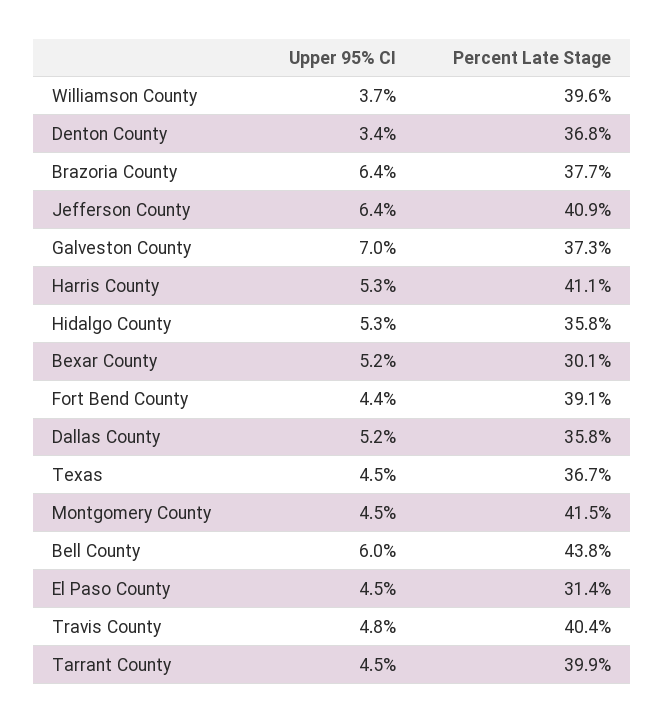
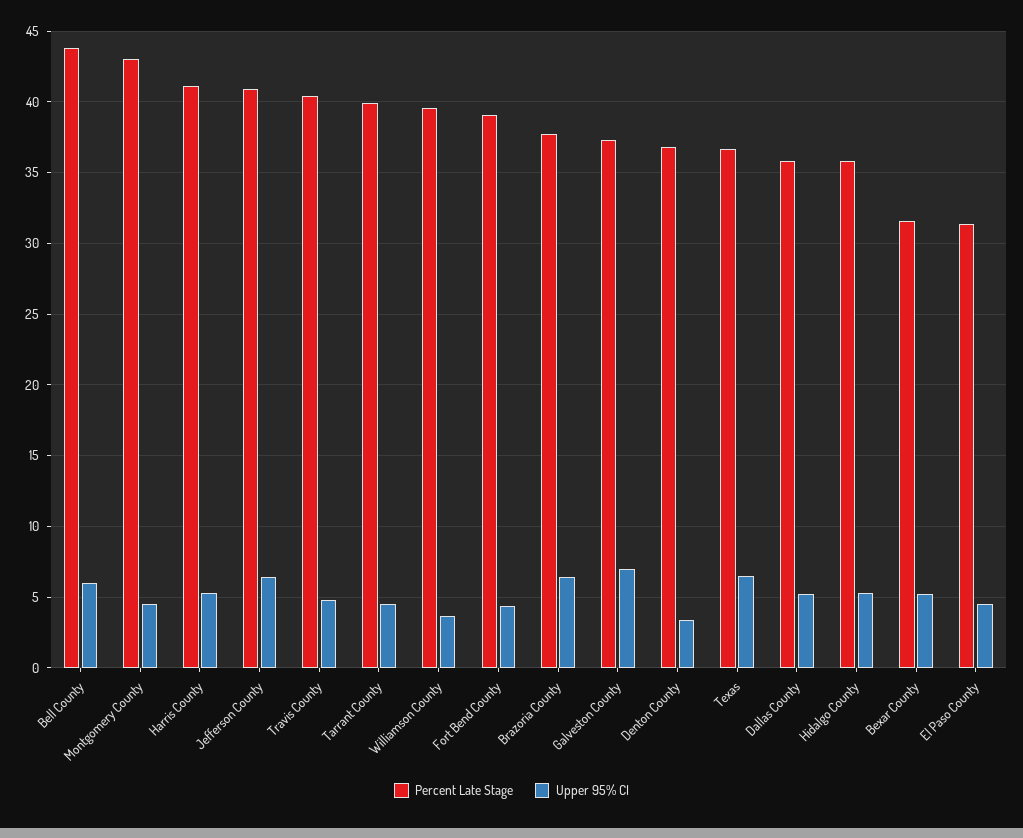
Percent Late Stage, Bexar County: 30.1 -> 31.5
Upper 95% CI, Texas: 4.5 -> 6.5
Percent Late Stage, Montgomery County: 41.5 -> 43

